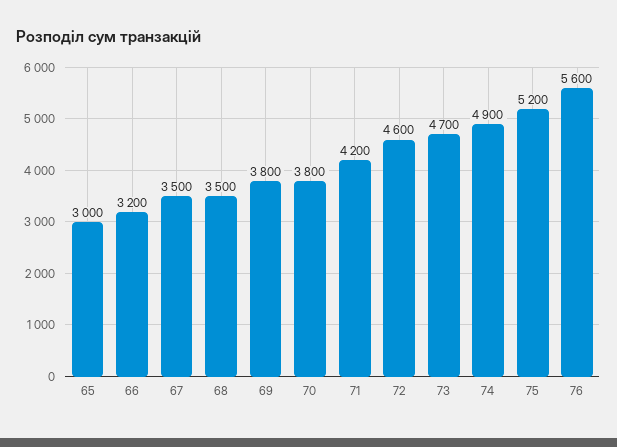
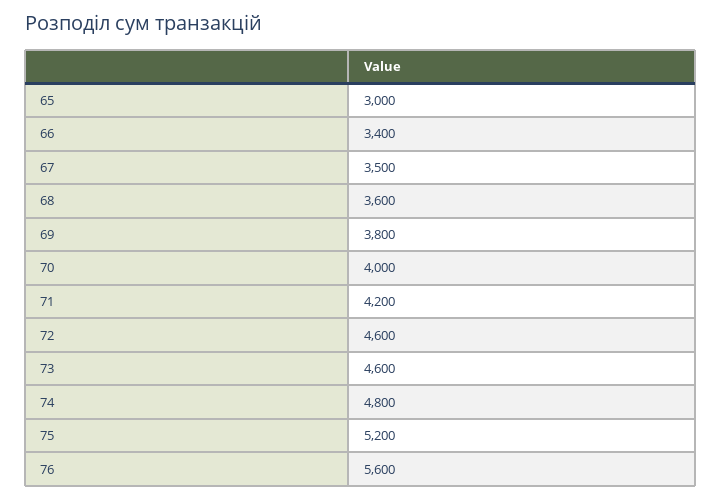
66: 3200 -> 3400
68: 3500 -> 3600
70: 3800 -> 4000
73: 4700 -> 4600
74: 4900 -> 4800

